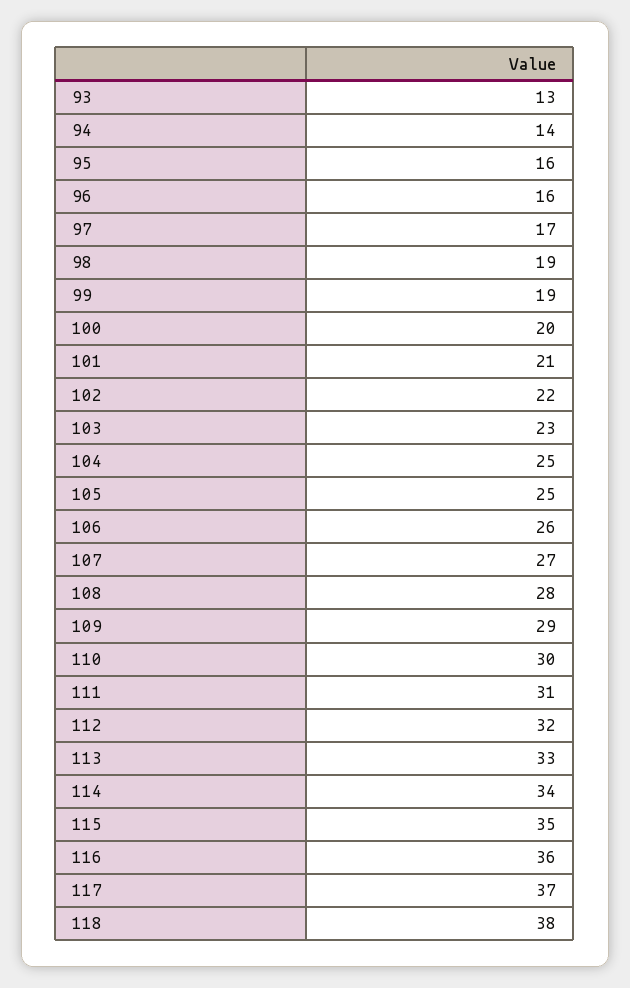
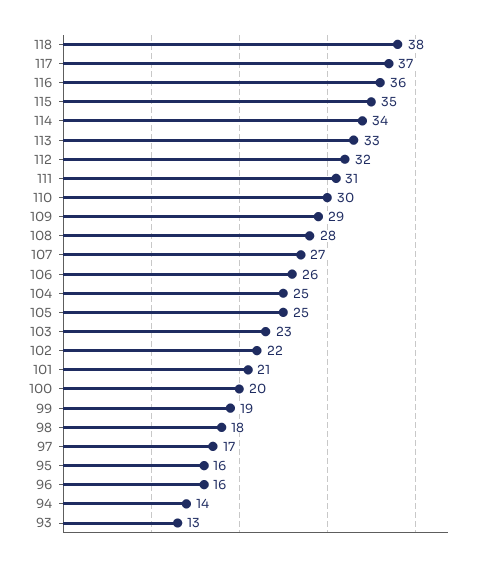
98: 19 -> 18

